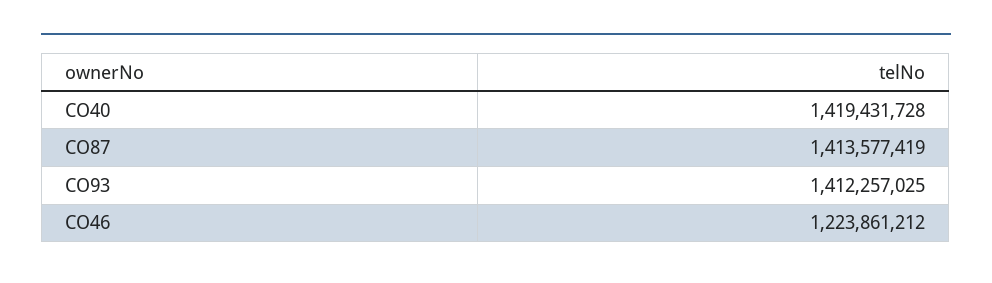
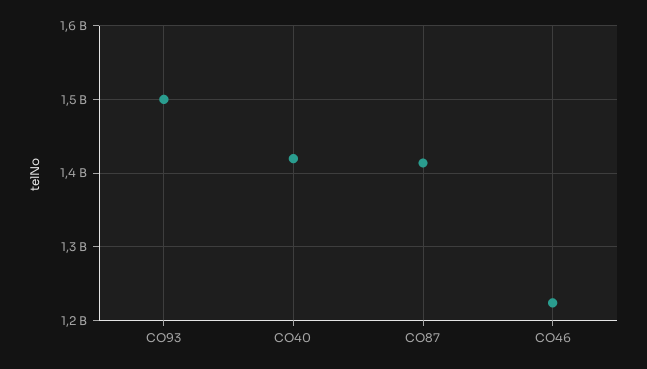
CO93: 1412257025 -> 1500000000

